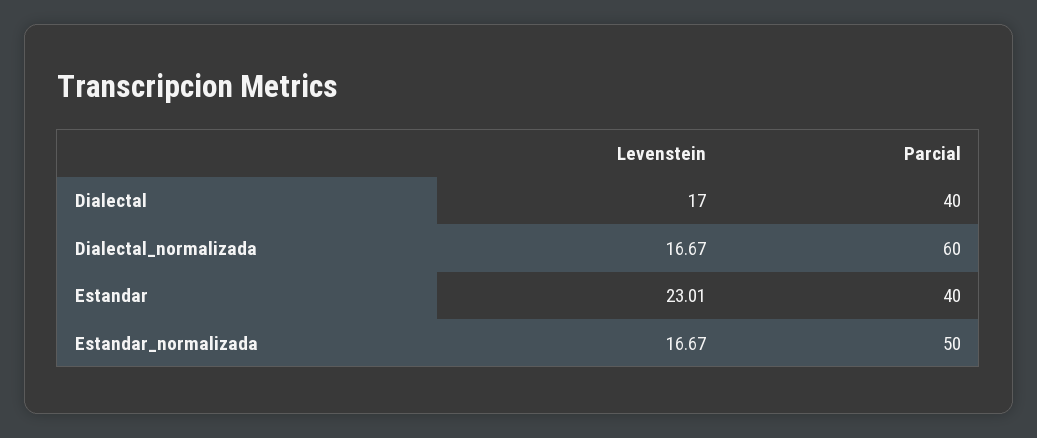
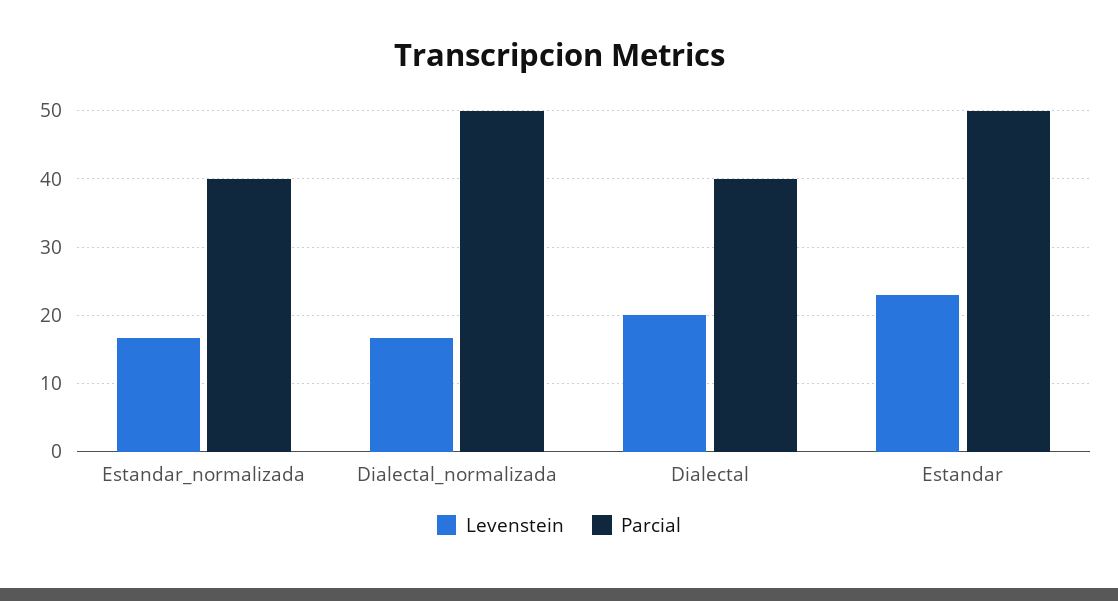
Levenstein, Dialectal: 17 -> 20
Parcial, Dialectal_normalizada: 60 -> 50
Parcial, Estandar: 40 -> 50
Parcial, Estandar_normalizada: 50 -> 40

